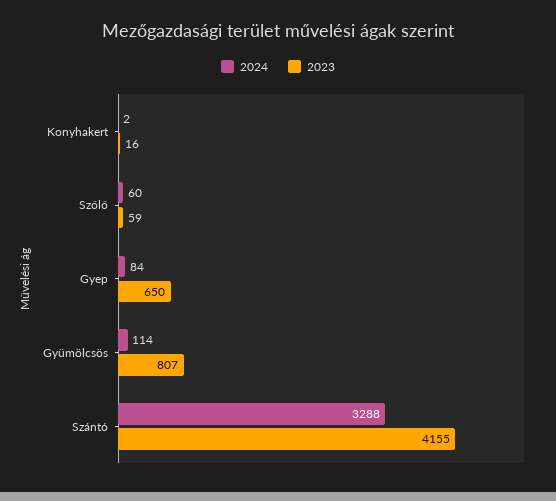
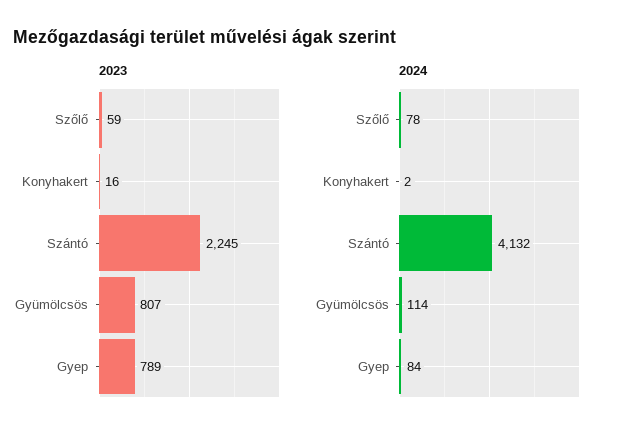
2024, Szőlő: 60 -> 78
2023, Gyep: 650 -> 789
2024, Szántó: 3288 -> 4132
2023, Szántó: 4155 -> 2245

